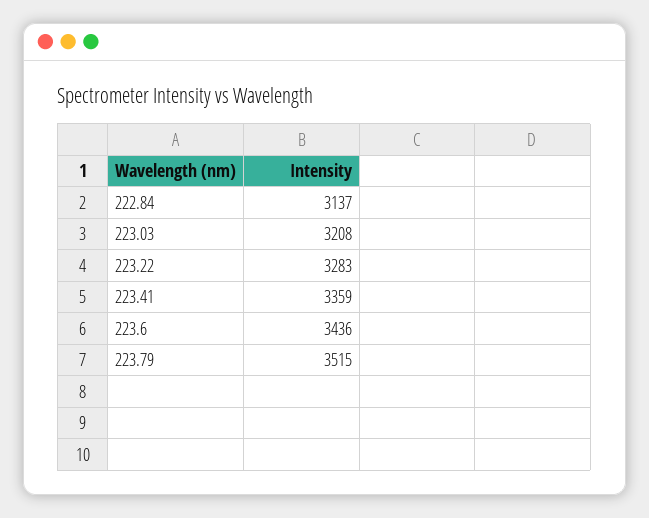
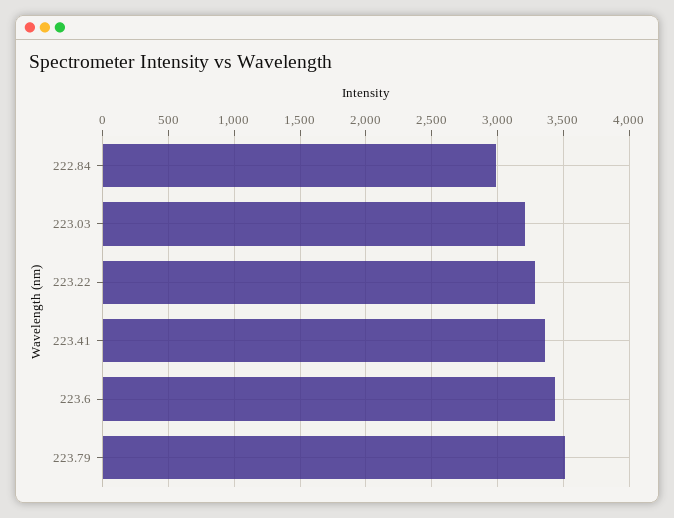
222.84: 3137 -> 3000

